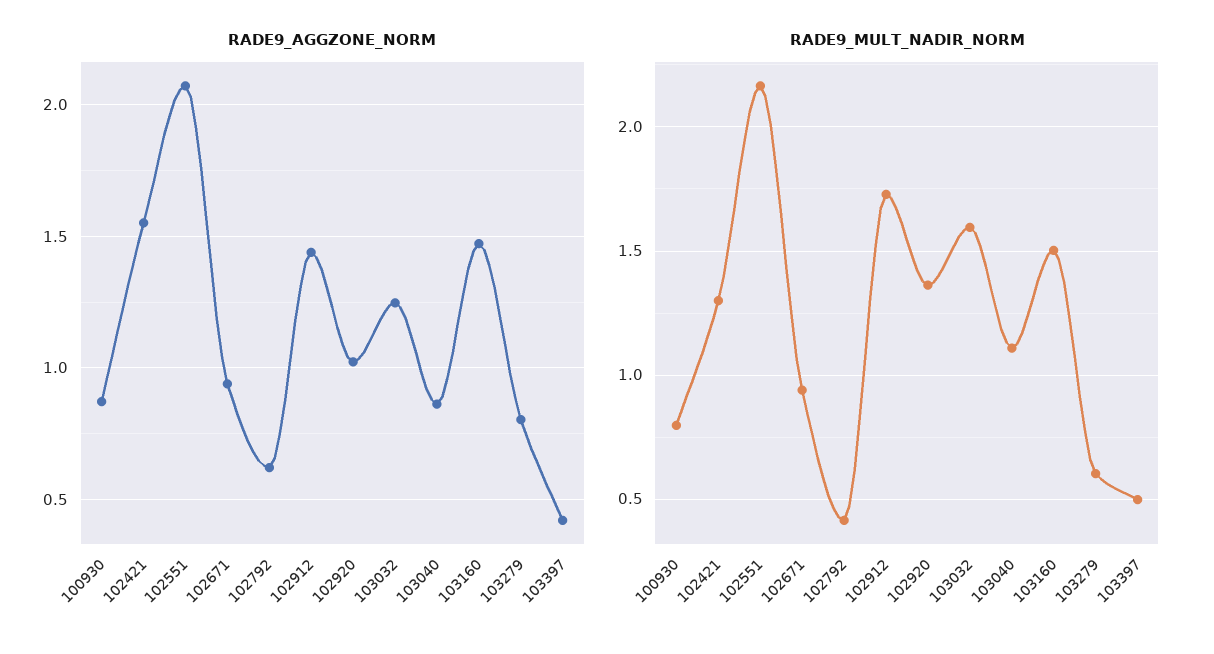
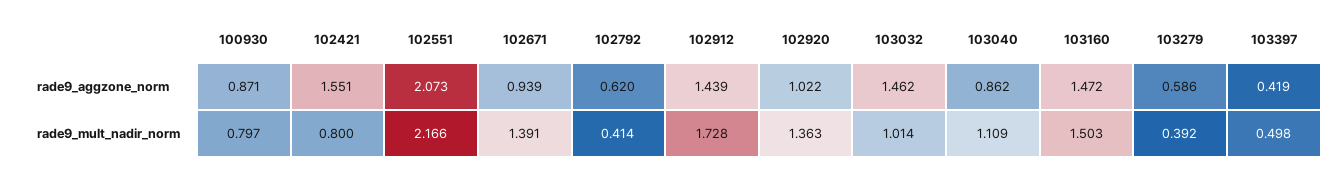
RADE9_AGGZONE_NORM, 103032: 1.25 -> 1.462
RADE9_AGGZONE_NORM, 103279: 0.8 -> 0.586
RADE9_MULT_NADIR_NORM, 102421: 1.3 -> 0.8
RADE9_MULT_NADIR_NORM, 102671: 0.95 -> 1.391
RADE9_MULT_NADIR_NORM, 103032: 1.6 -> 1.014
RADE9_MULT_NADIR_NORM, 103279: 0.6 -> 0.392

